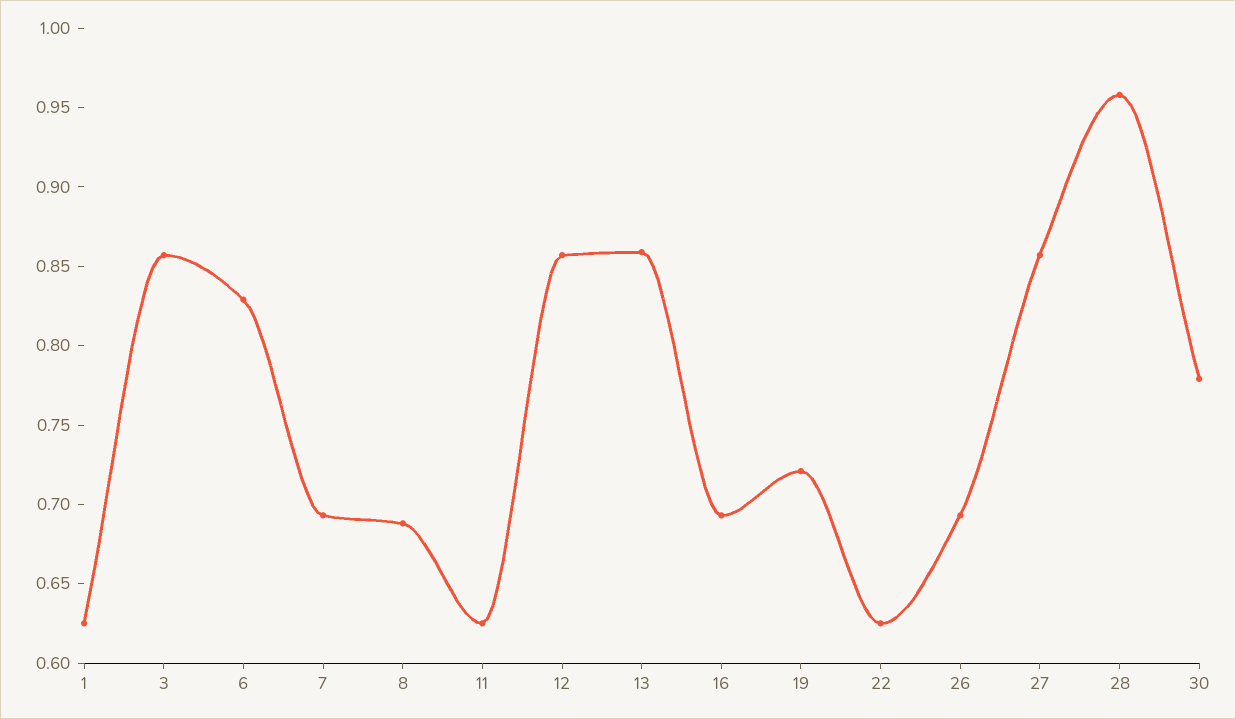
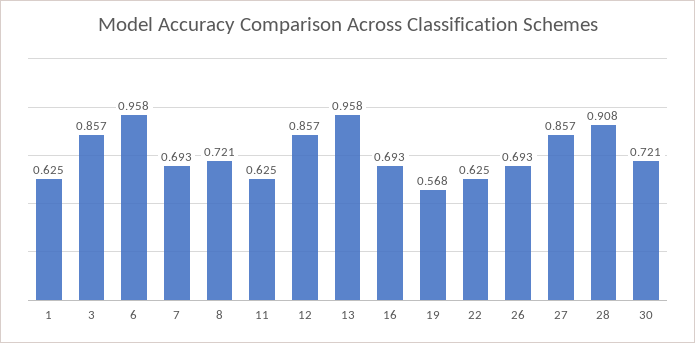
6: 0.83 -> 0.958
8: 0.69 -> 0.721
13: 0.86 -> 0.958
19: 0.72 -> 0.568
28: 0.96 -> 0.908
30: 0.78 -> 0.721

